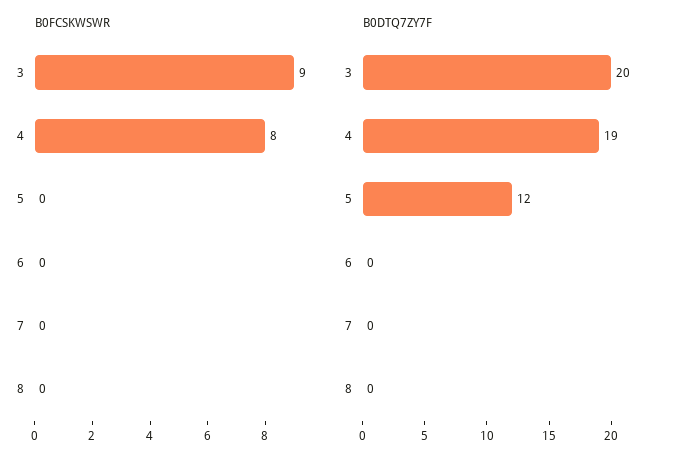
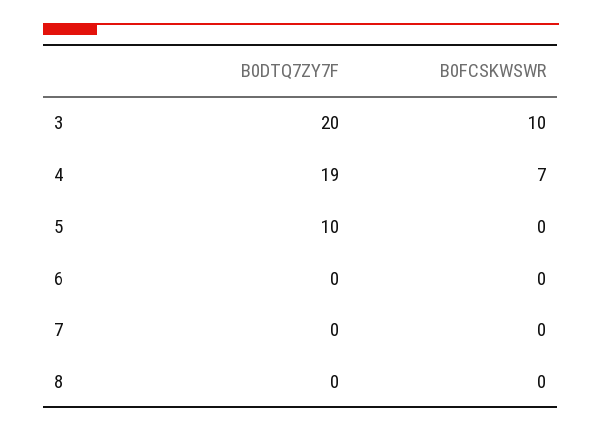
B0FCSKWSWR, 3: 9 -> 10
B0FCSKWSWR, 4: 8 -> 7
B0DTQ7ZY7F, 5: 12 -> 10

